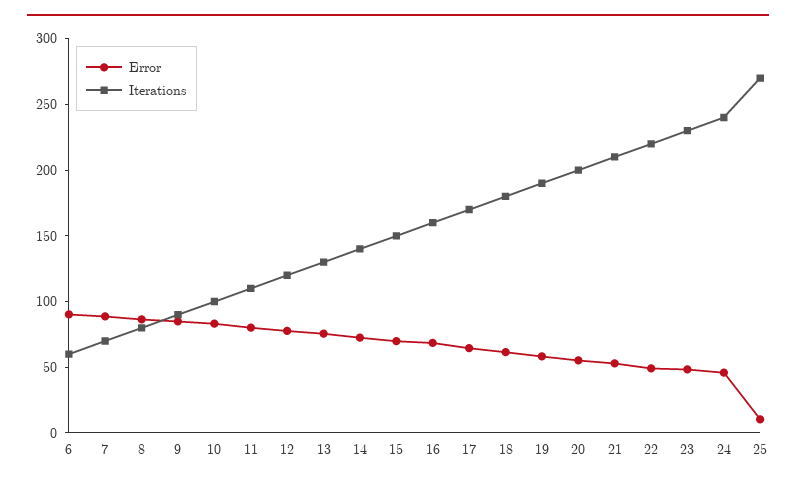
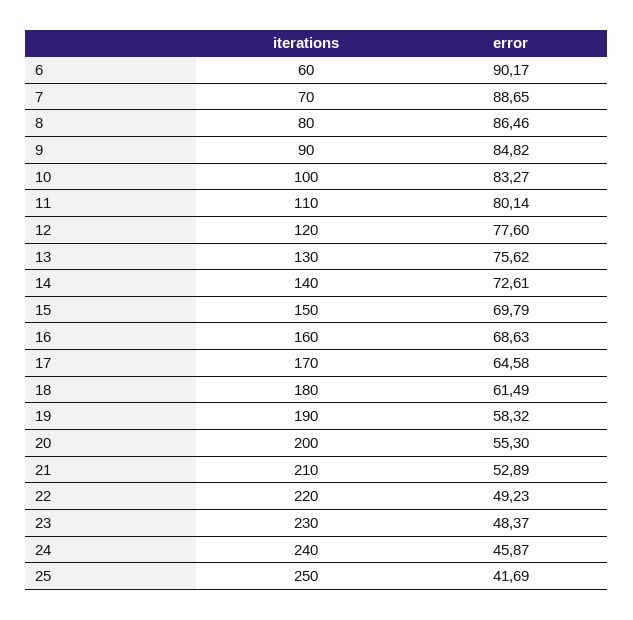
Error, 25: 10 -> 41.69
Iterations, 25: 270 -> 250

